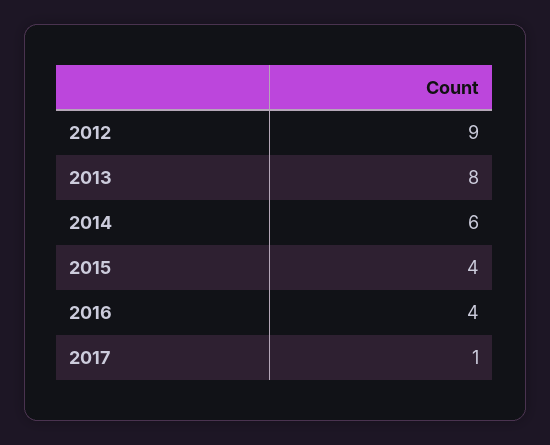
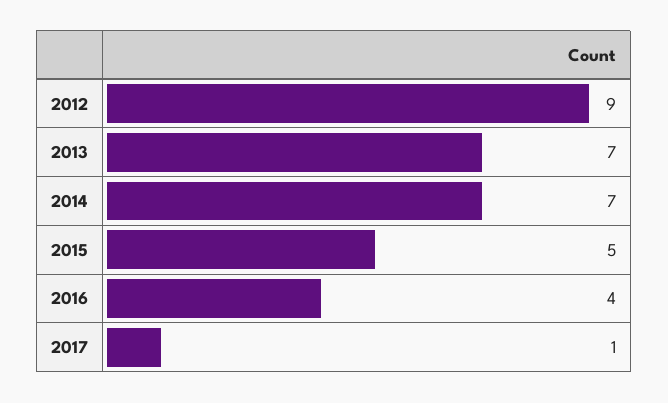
2013: 8 -> 7
2014: 6 -> 7
2015: 4 -> 5

